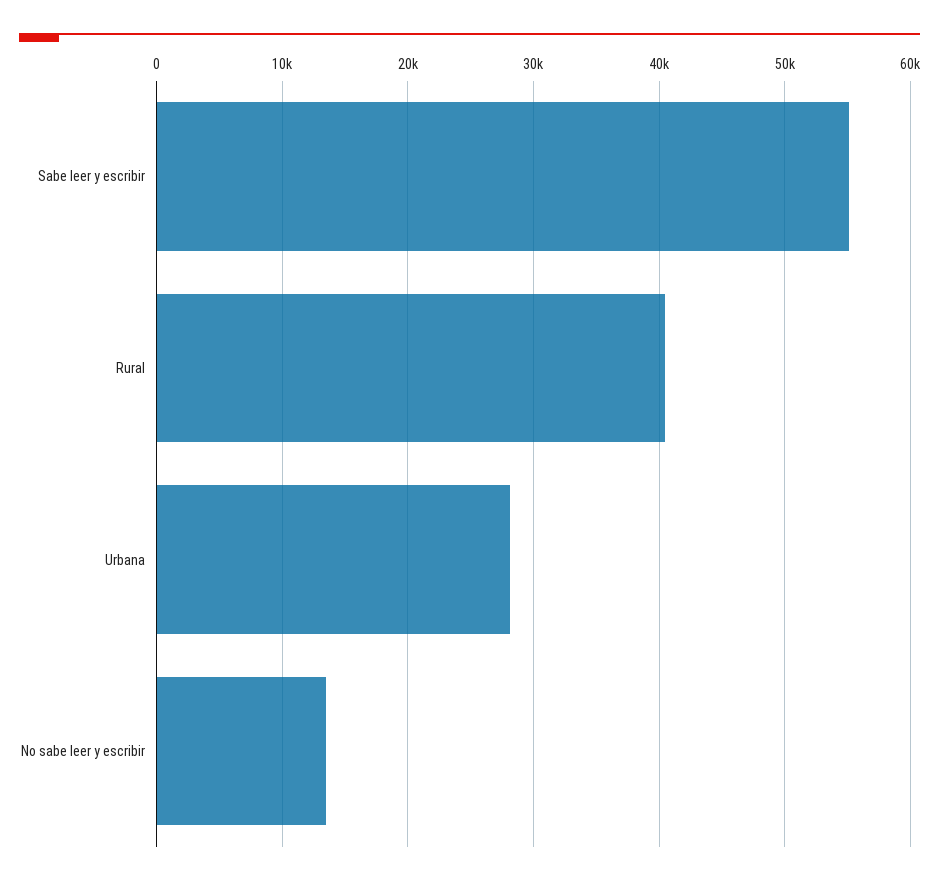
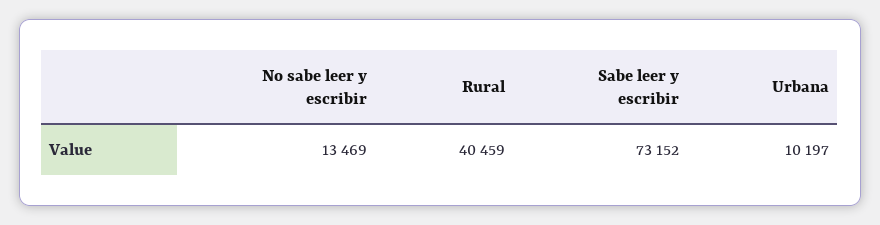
Sabe leer y escribir: 55000 -> 73152
Urbana: 28000 -> 10197

